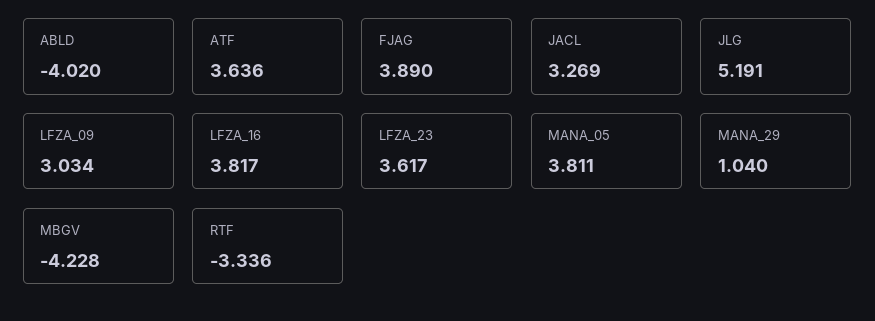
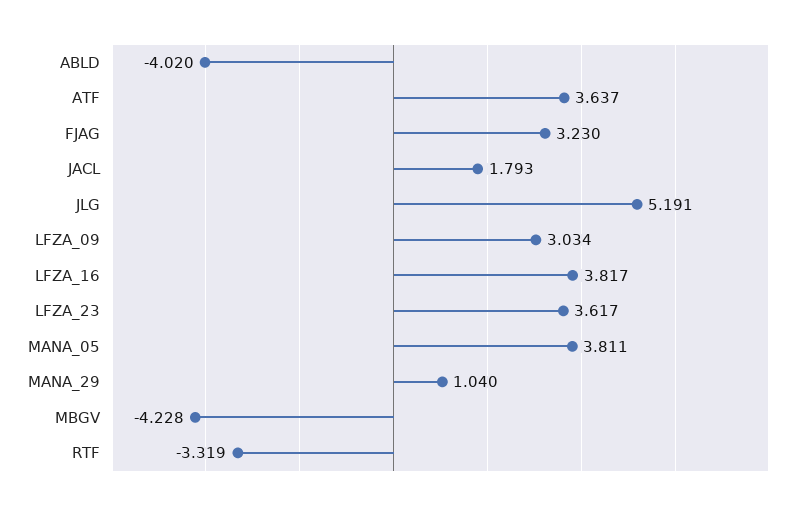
ATF: 3.636 -> 3.637
FJAG: 3.89 -> 3.23
JACL: 3.269 -> 1.793
RTF: -3.336 -> -3.319

